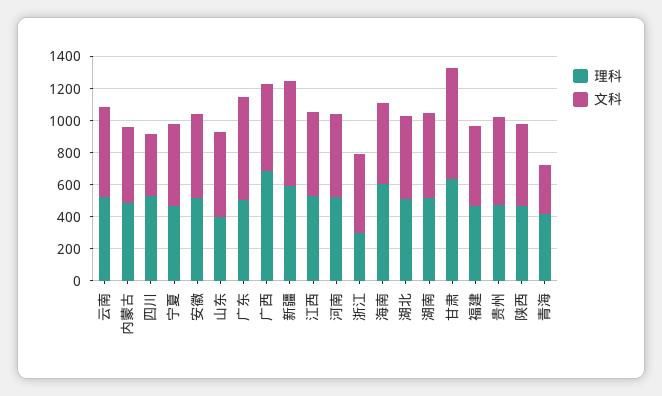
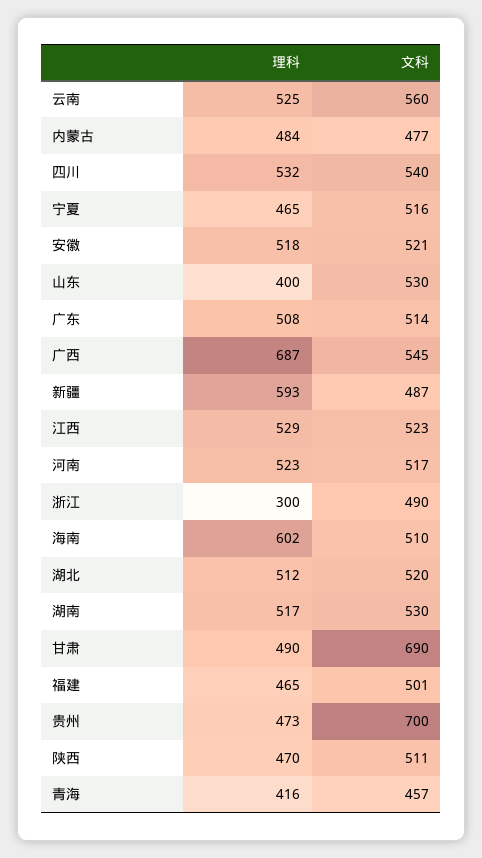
文科, 四川: 400 -> 540
文科, 广东: 650 -> 514
文科, 新疆: 650 -> 487
理科, 甘肃: 650 -> 490
文科, 贵州: 550 -> 700
文科, 青海: 300 -> 457

